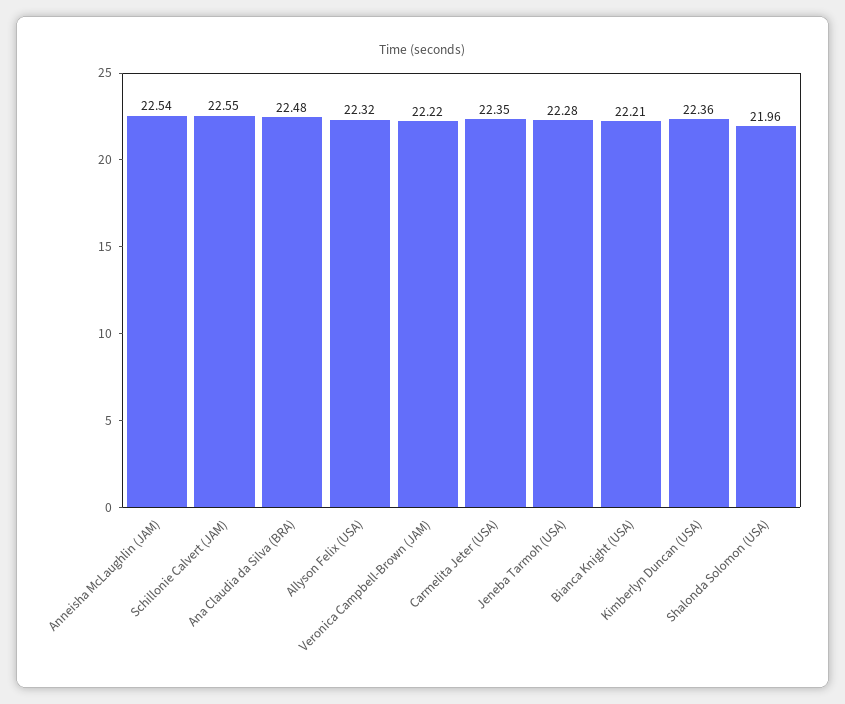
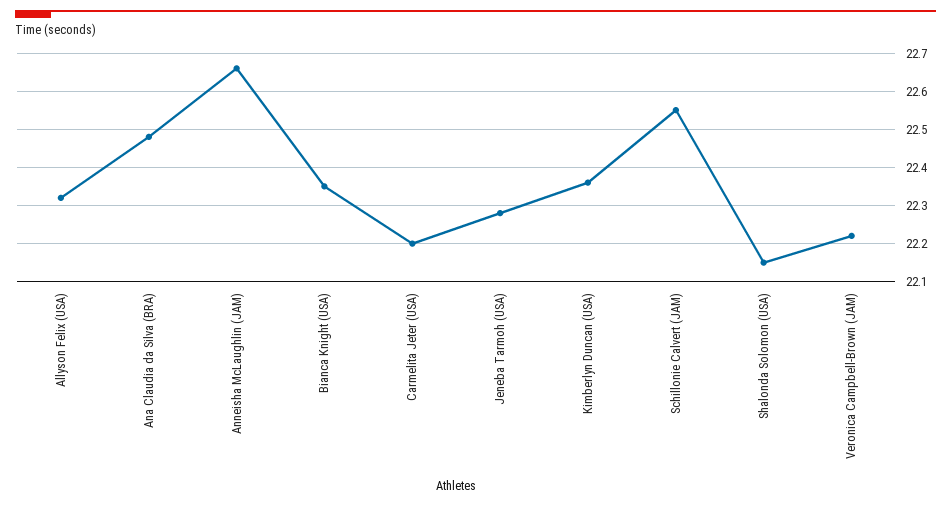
Anneisha McLaughlin (JAM): 22.54 -> 22.65
Carmelita Jeter (USA): 22.35 -> 22.2
Bianca Knight (USA): 22.21 -> 22.35
Shalonda Solomon (USA): 21.96 -> 22.15

